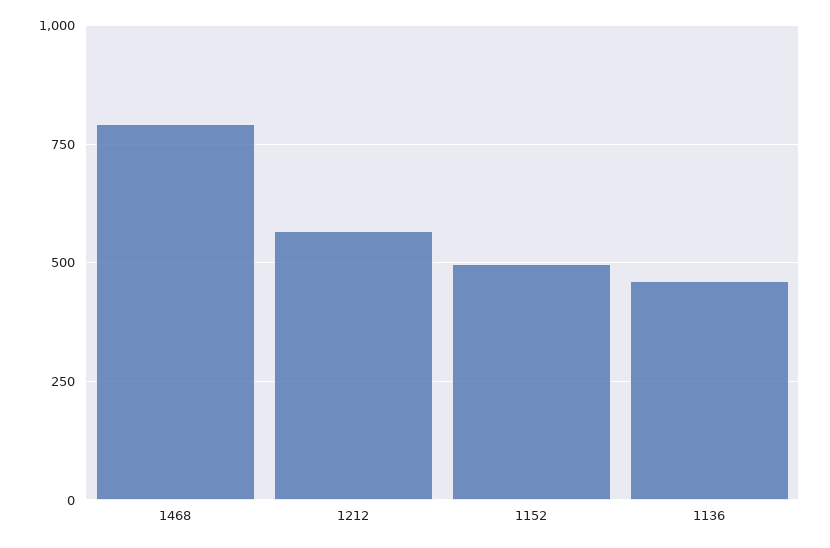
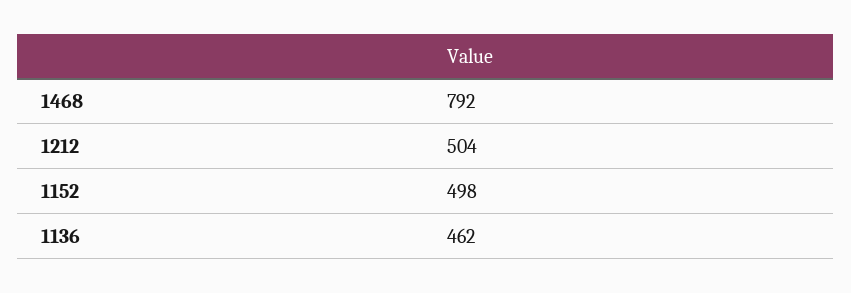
1212: 575 -> 504

